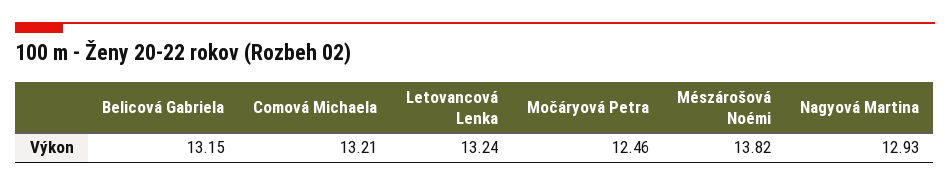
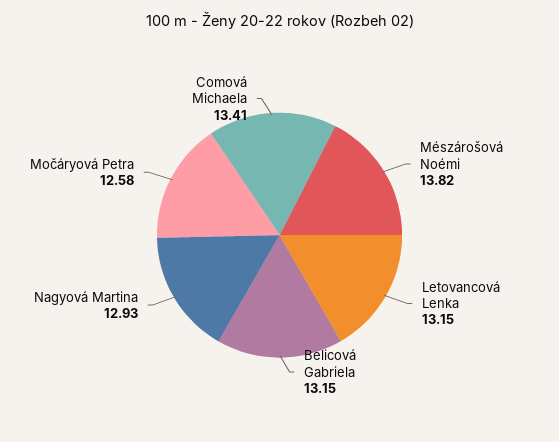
Comová Michaela: 13.21 -> 13.41
Letovancová Lenka: 13.24 -> 13.15
Močáryová Petra: 12.46 -> 12.58

